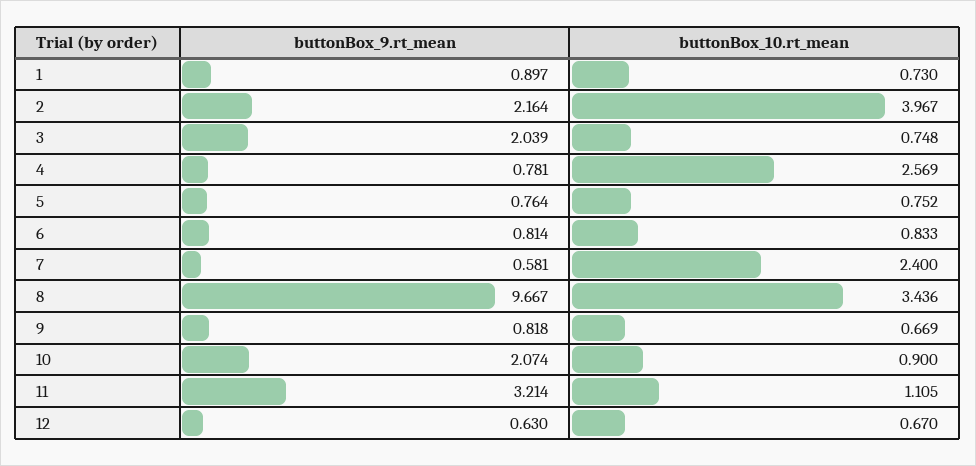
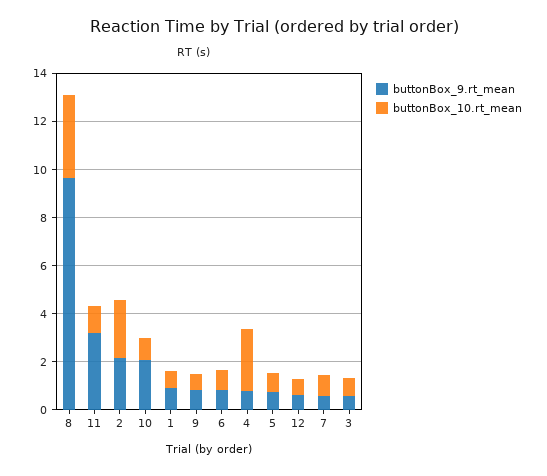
buttonBox_10.rt_mean, 2: 3.967 -> 2.5
buttonBox_9.rt_mean, 3: 2.039 -> 0.5
buttonBox_10.rt_mean, 7: 2.4 -> 1

